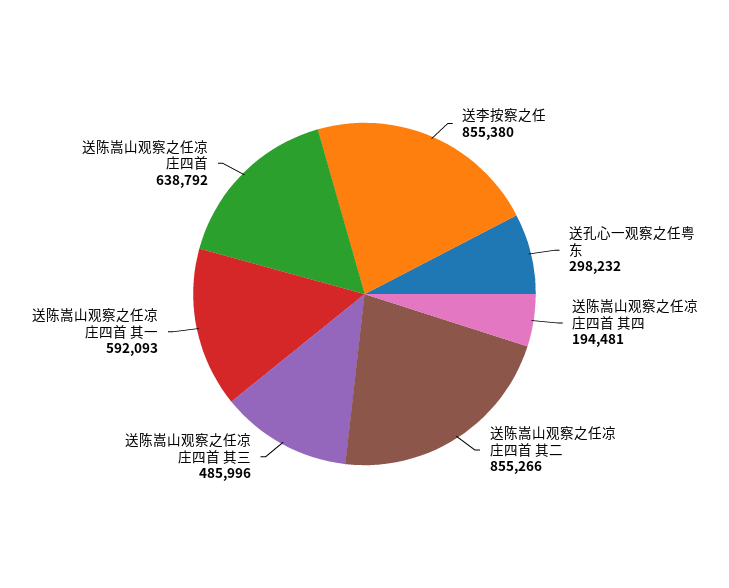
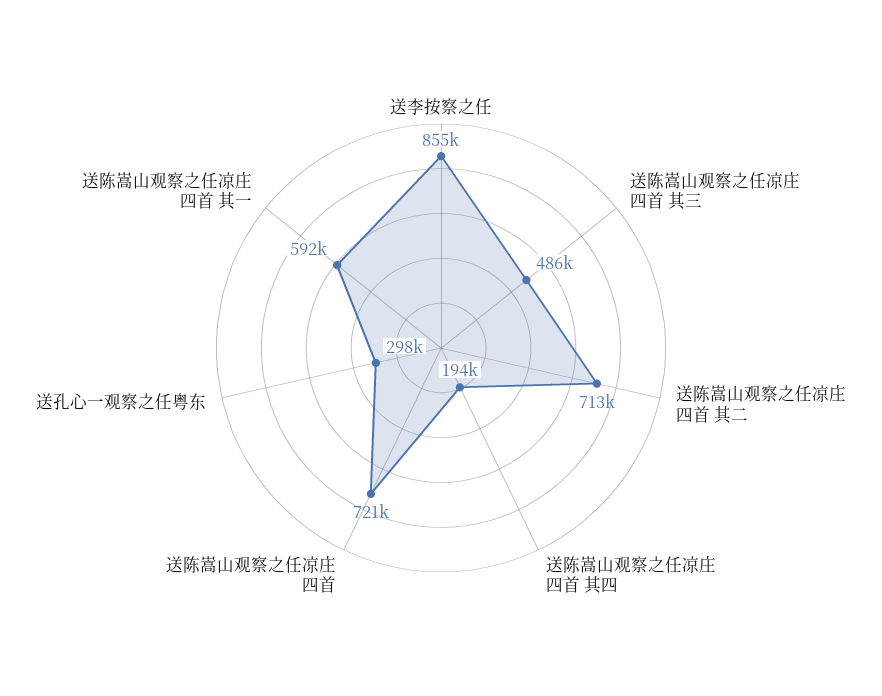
送陈嵩山观察之任凉庄四首 其二: 855266 -> 713000
送陈嵩山观察之任凉庄四首: 638792 -> 721000

